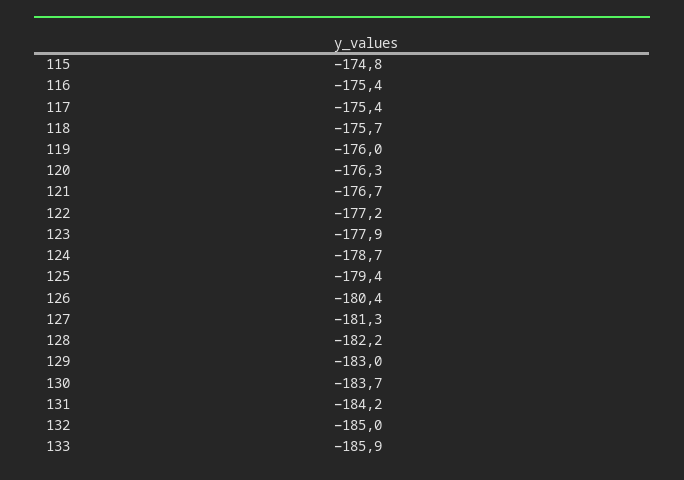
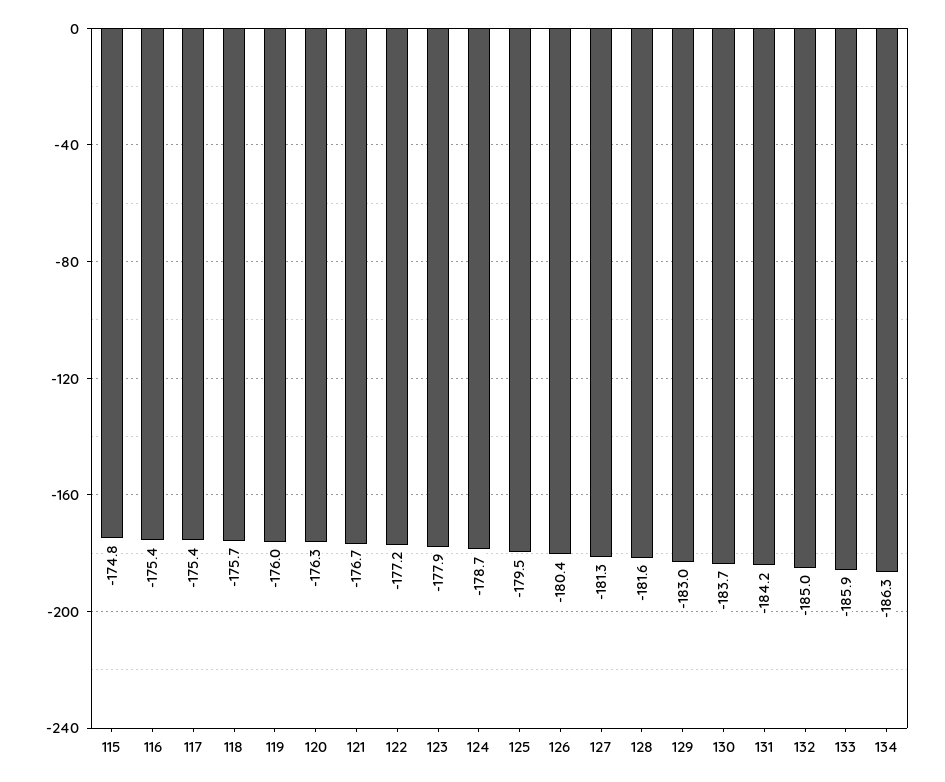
125: -179.4 -> -179.5
128: -182.2 -> -181.6
134: none -> -186.3

